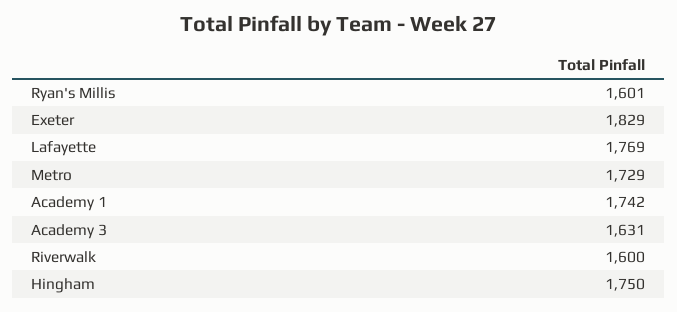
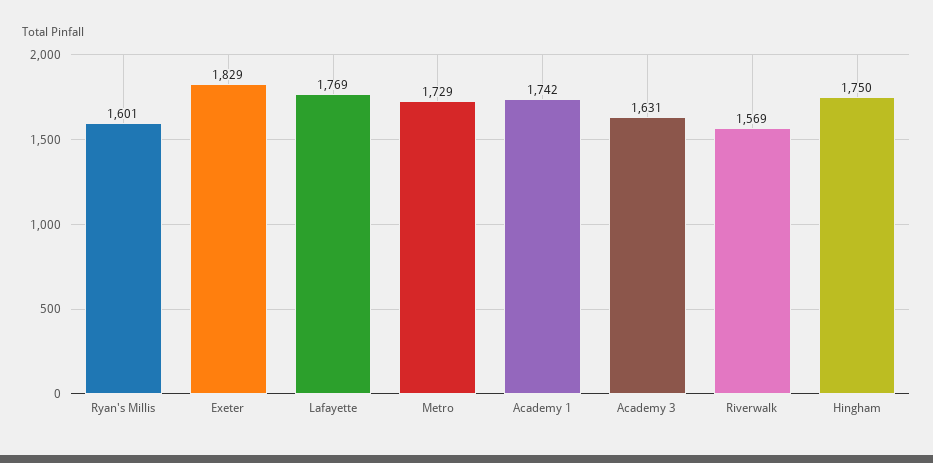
Riverwalk: 1600 -> 1569

